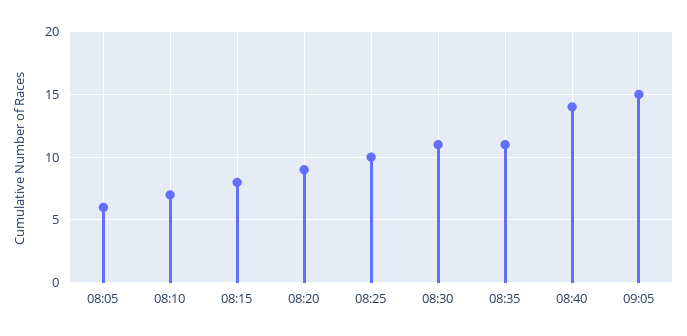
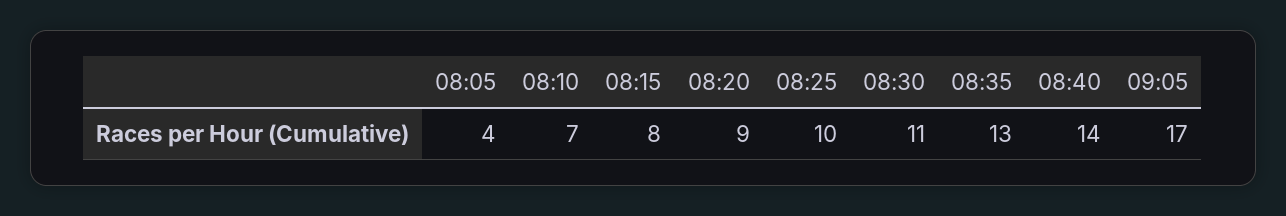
08:05: 6 -> 4
08:35: 11 -> 13
09:05: 15 -> 17

